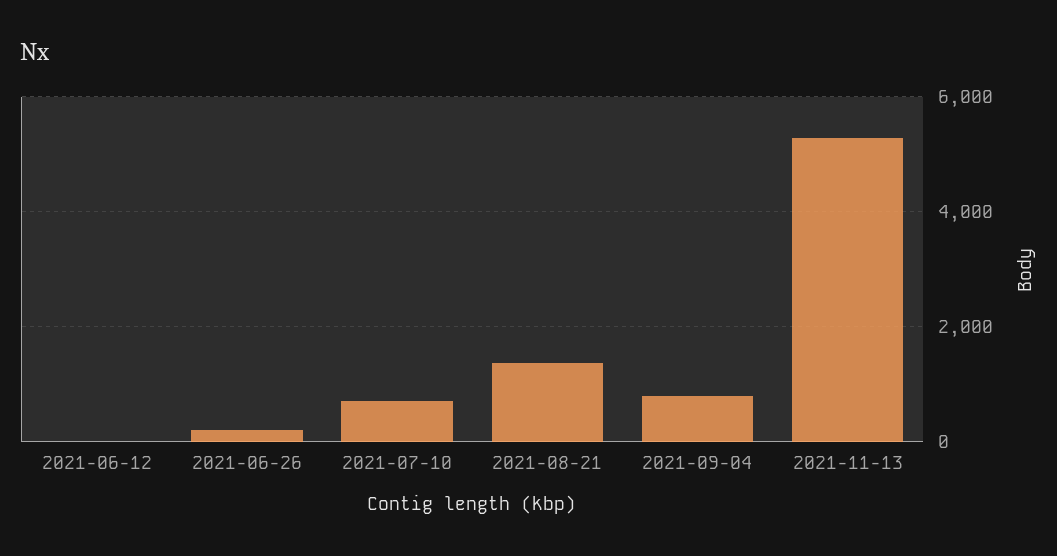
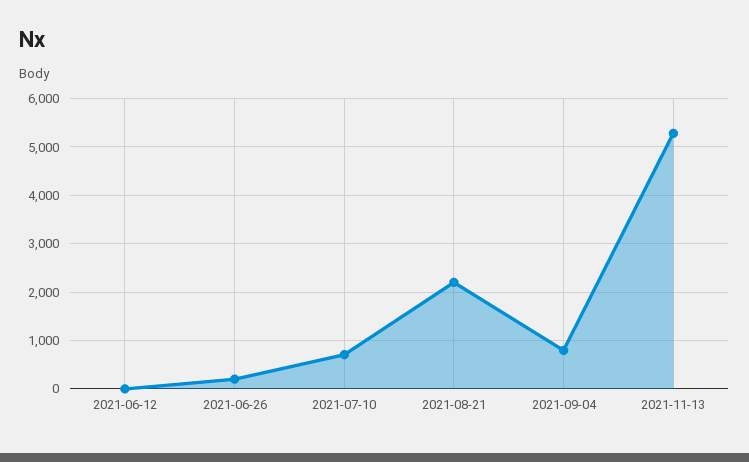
2021-08-21: 1400 -> 2200

